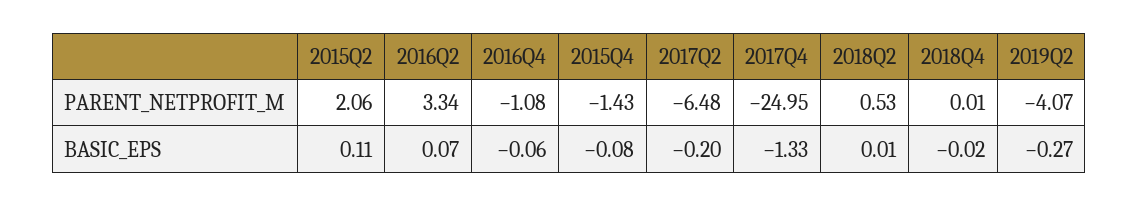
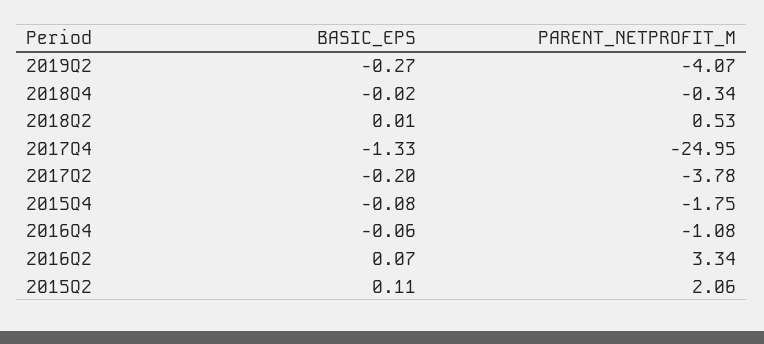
2015Q4, PARENT_NETPROFIT_M: -1.43 -> -1.75
2017Q2, PARENT_NETPROFIT_M: -6.48 -> -3.78
2018Q4, PARENT_NETPROFIT_M: 0.01 -> -0.34

